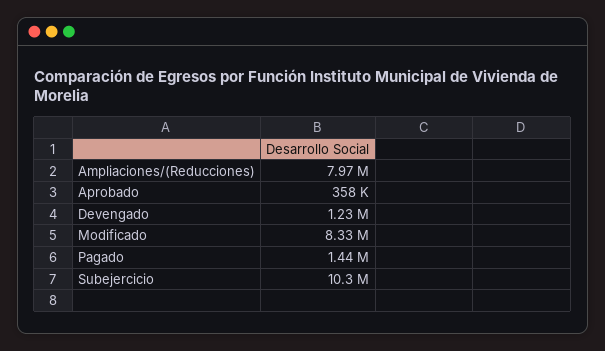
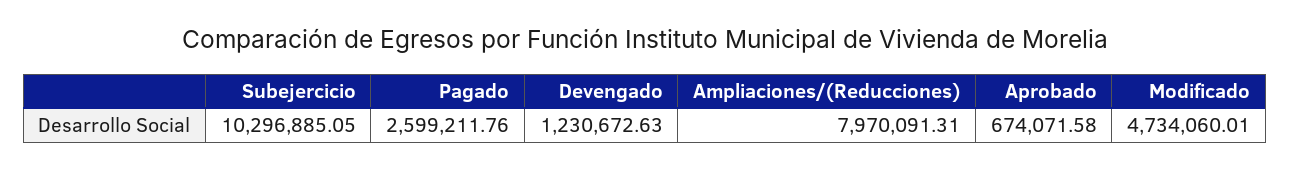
Aprobado: 358000 -> 674071.58
Modificado: 8330000 -> 4734060.01
Pagado: 1440000 -> 2599211.76

